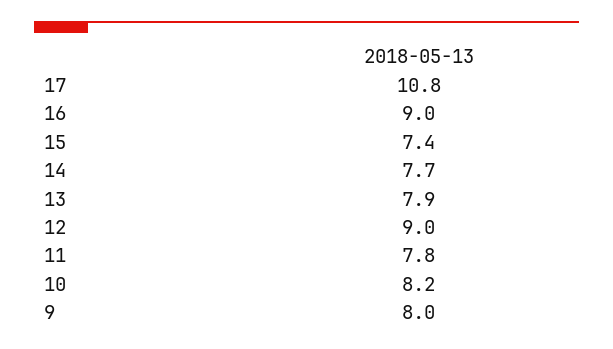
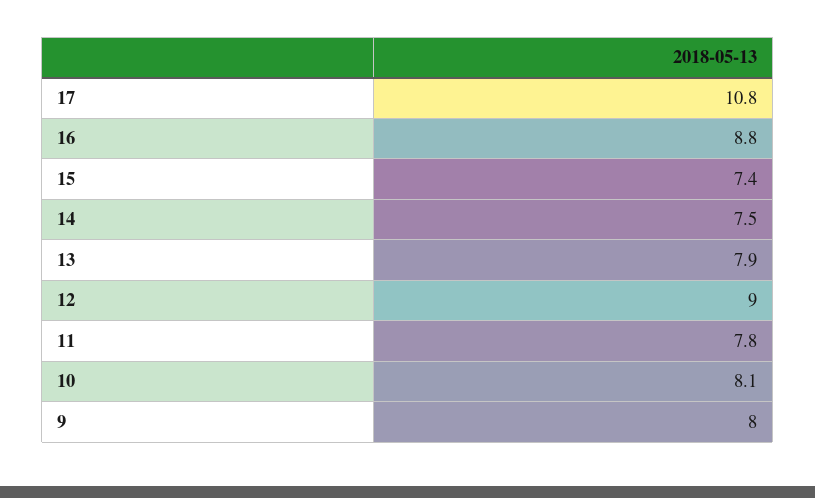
16: 9 -> 8.8
14: 7.7 -> 7.5
10: 8.2 -> 8.1

